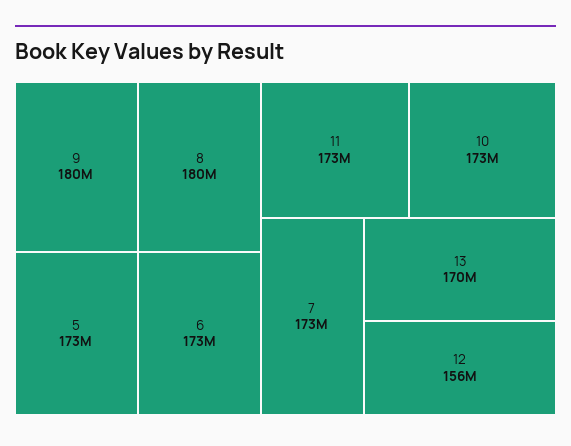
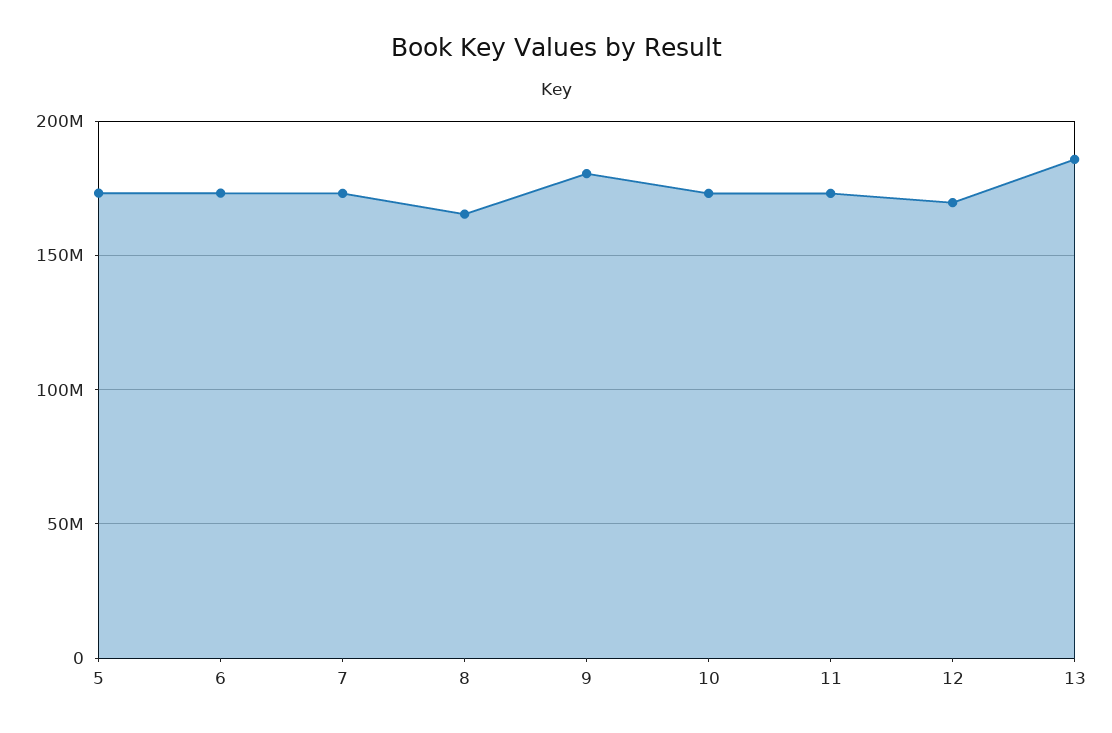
8: 180000000 -> 165000000
13: 170000000 -> 185000000
12: 156000000 -> 170000000

